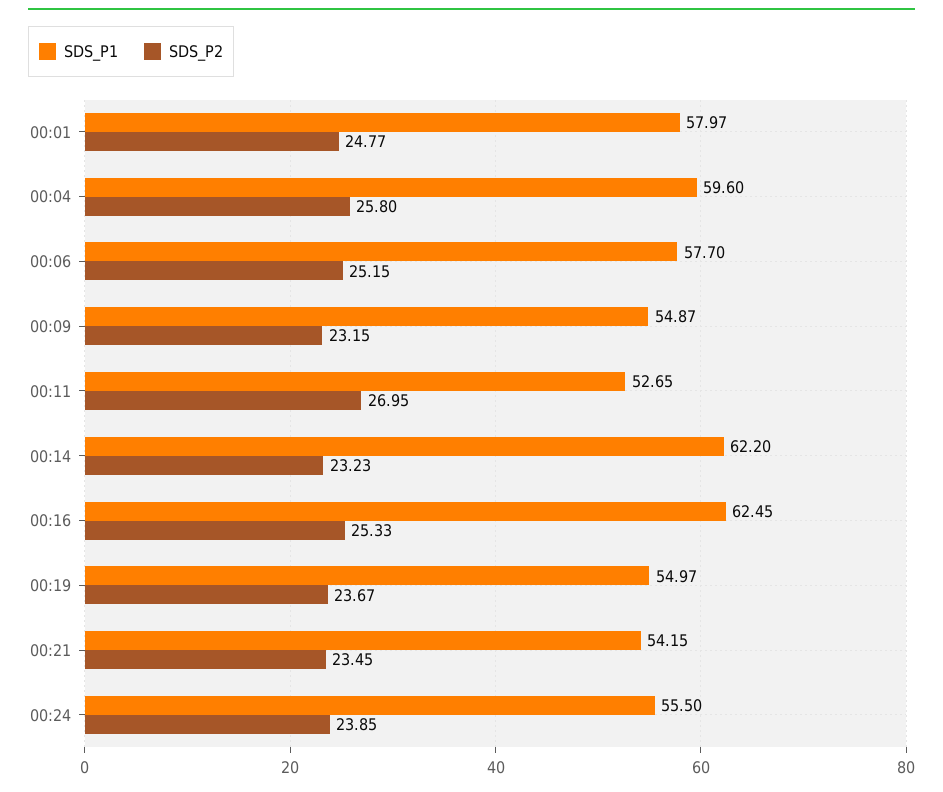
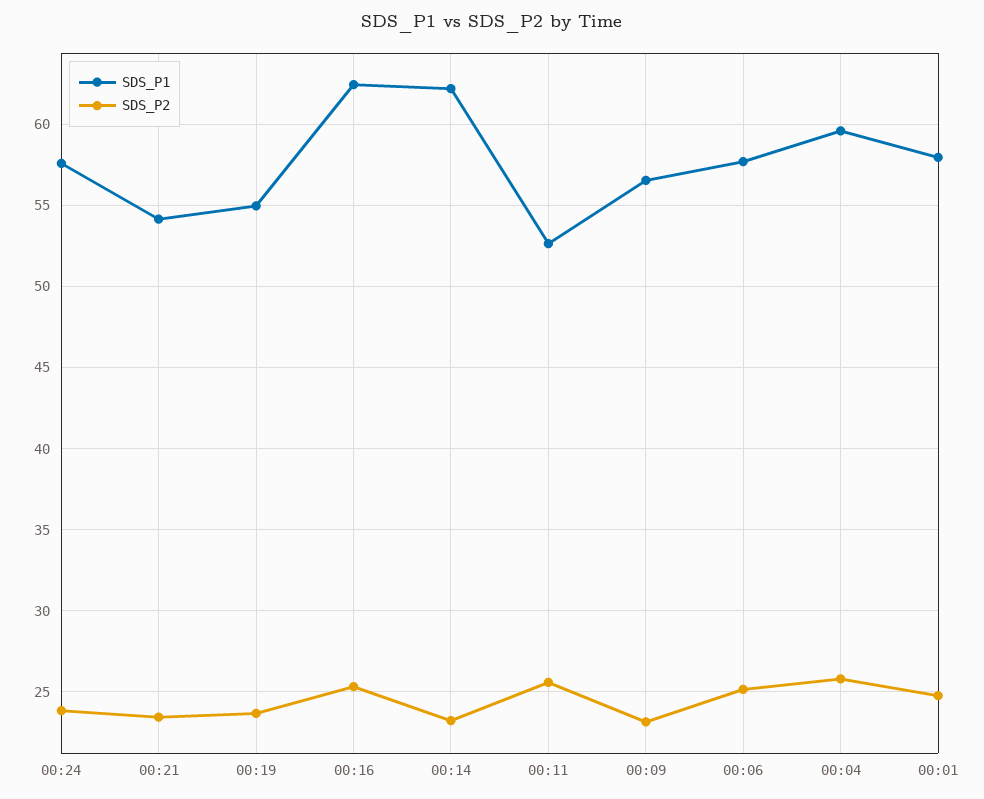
SDS_P1, 00:09: 54.87 -> 56.5
SDS_P2, 00:11: 26.95 -> 25.5
SDS_P1, 00:24: 55.5 -> 57.5

